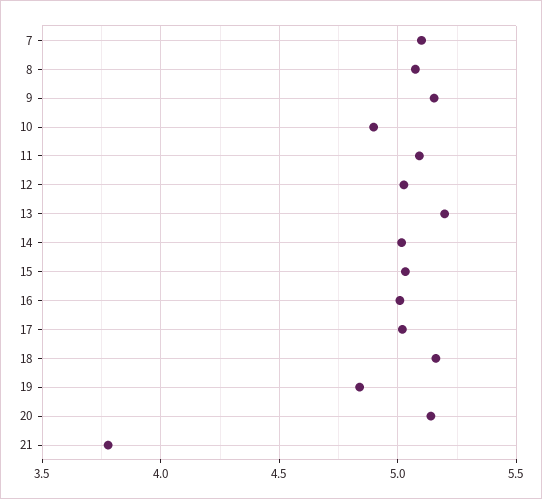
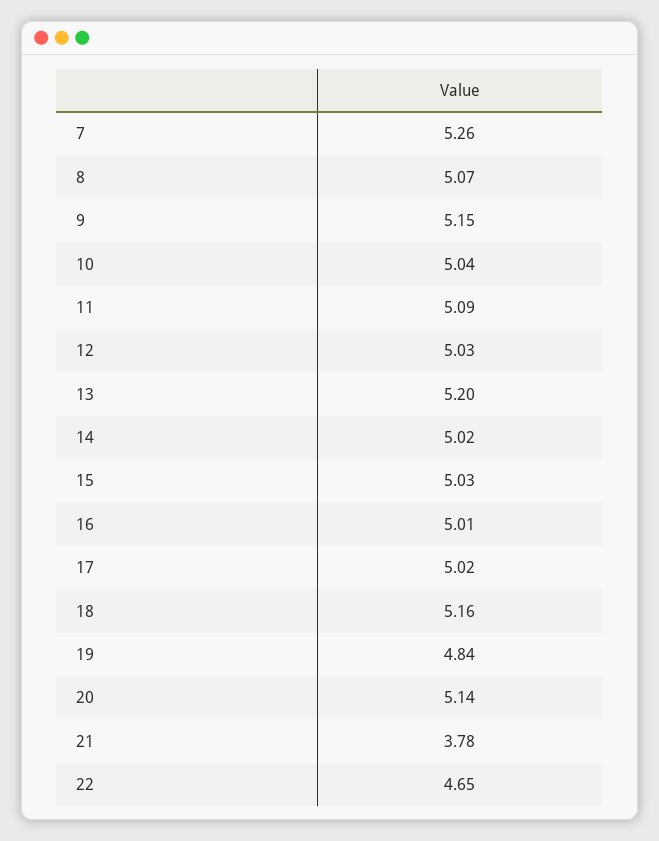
7: 5.1 -> 5.26
10: 4.9 -> 5.04
22: none -> 4.65

